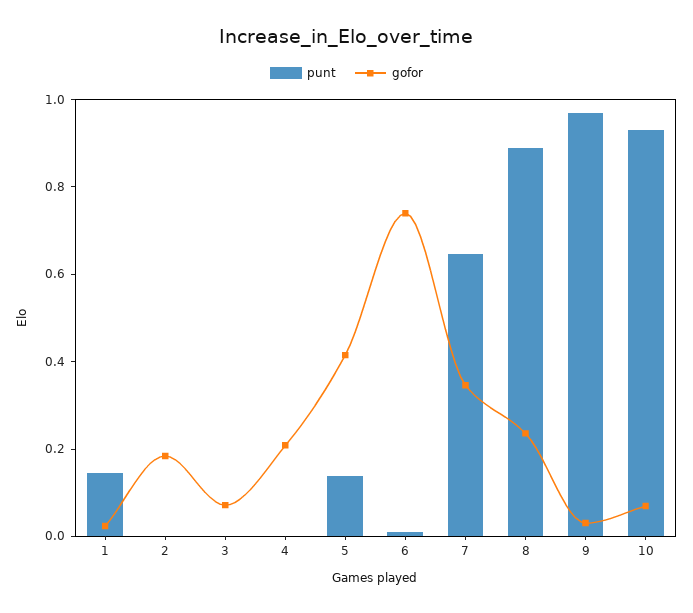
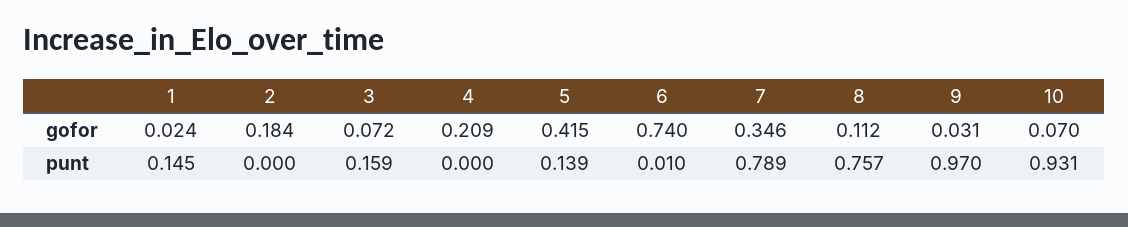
punt, 3: 0 -> 0.159
punt, 7: 0.65 -> 0.789
punt, 8: 0.9 -> 0.757
gofor, 8: 0.25 -> 0.112

